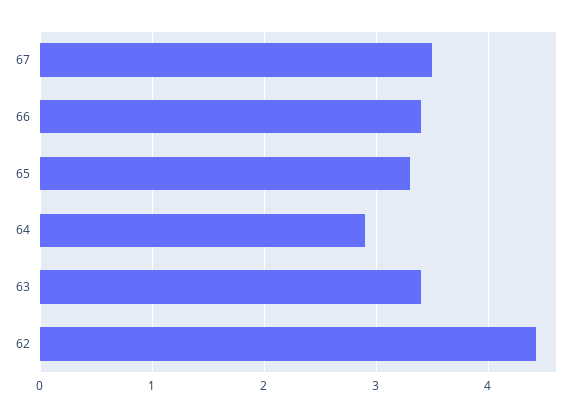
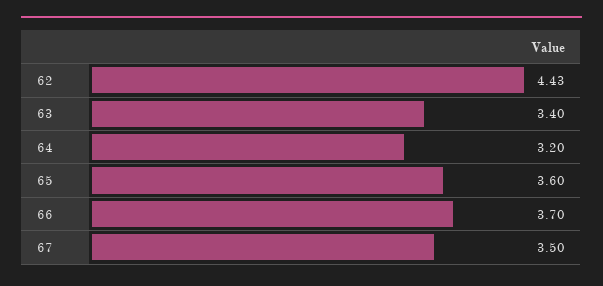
66: 3.4 -> 3.7
65: 3.3 -> 3.6
64: 2.9 -> 3.2

